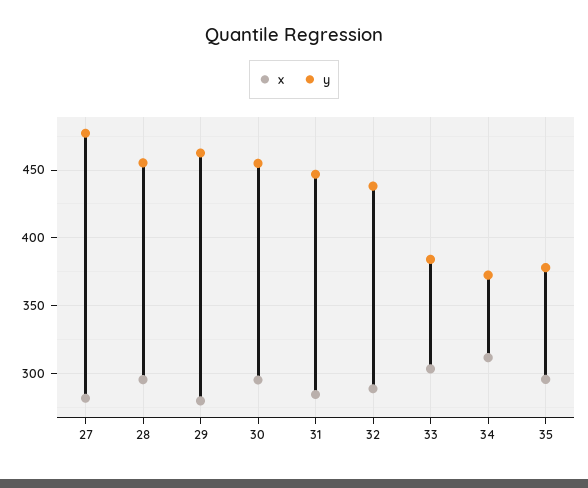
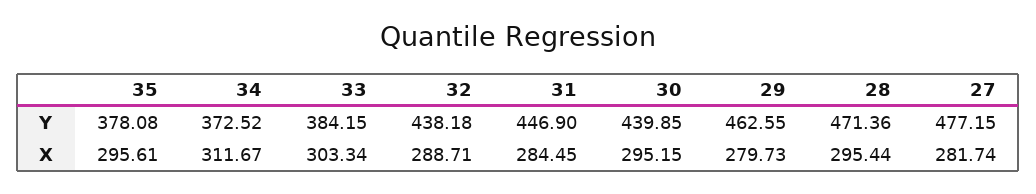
y, 28: 455 -> 471.36
y, 30: 455 -> 439.85

